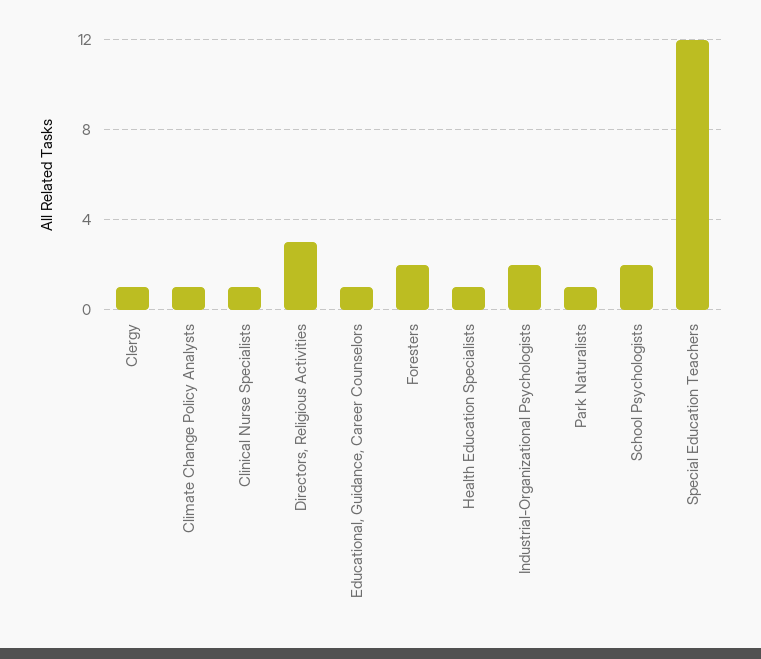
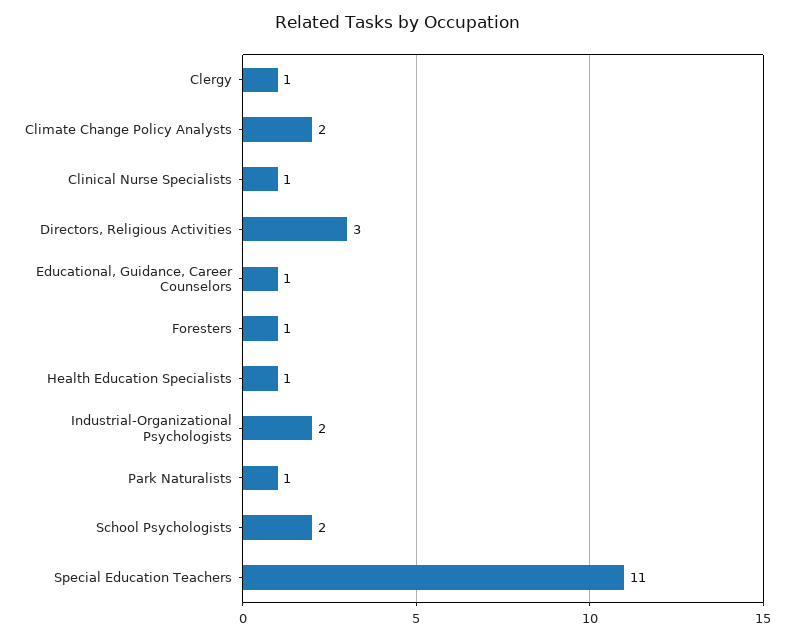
Climate Change Policy Analysts: 1 -> 2
Foresters: 2 -> 1
Special Education Teachers: 12 -> 11

